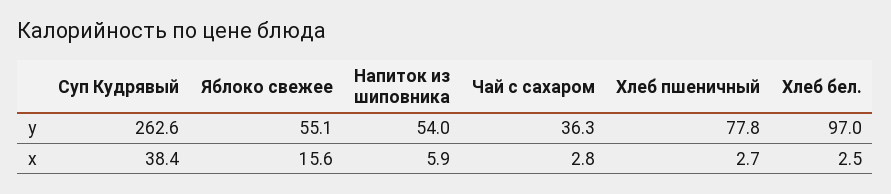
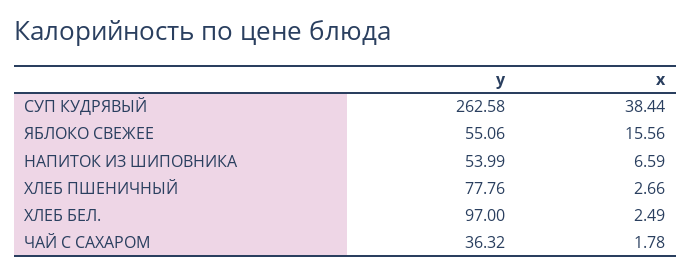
Напиток из шиповника, x: 5.9 -> 6.59
Чай с сахаром, x: 2.8 -> 1.78

